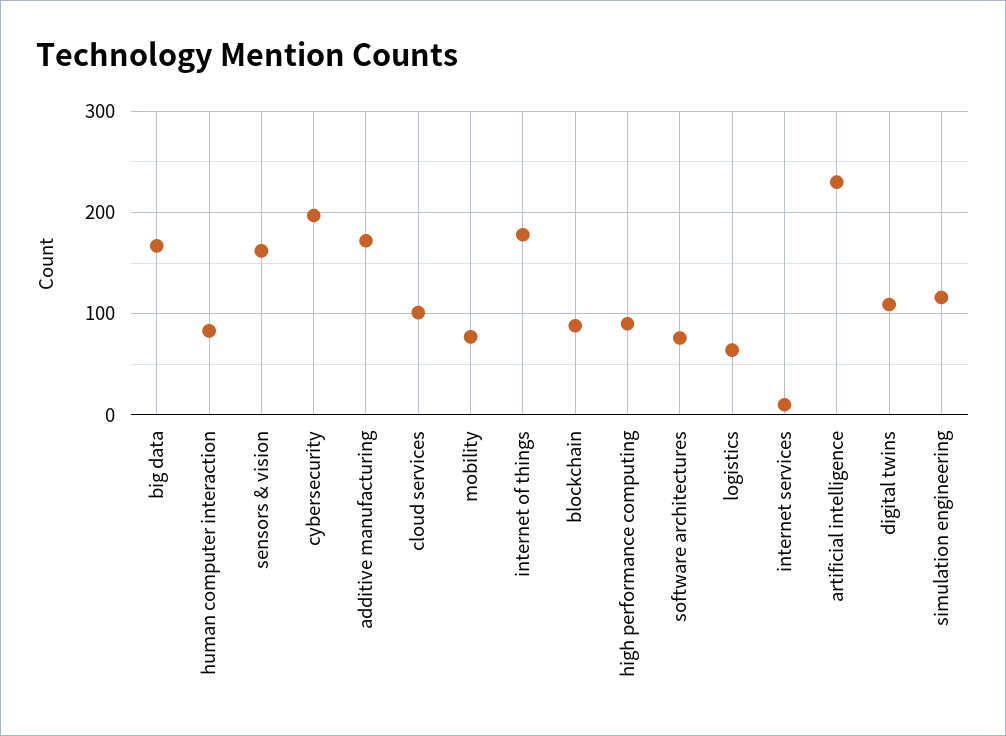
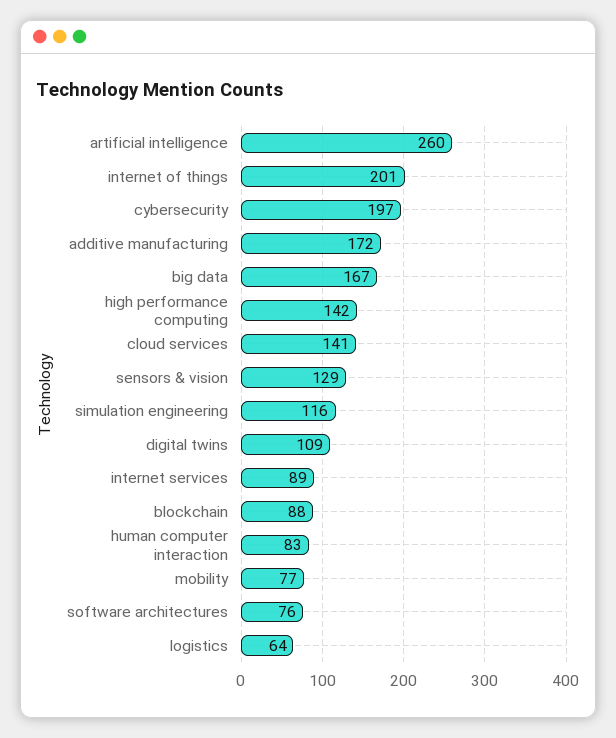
sensors & vision: 160 -> 129
cloud services: 100 -> 141
internet of things: 180 -> 201
high performance computing: 90 -> 142
internet services: 10 -> 89
artificial intelligence: 230 -> 260

